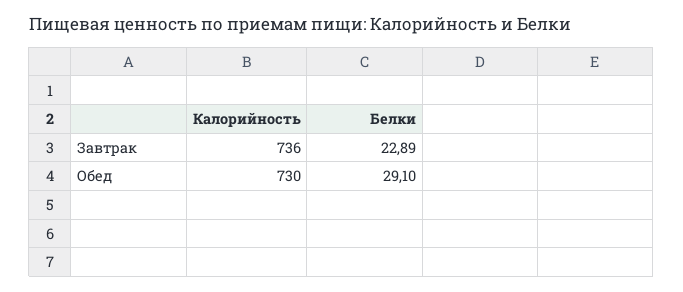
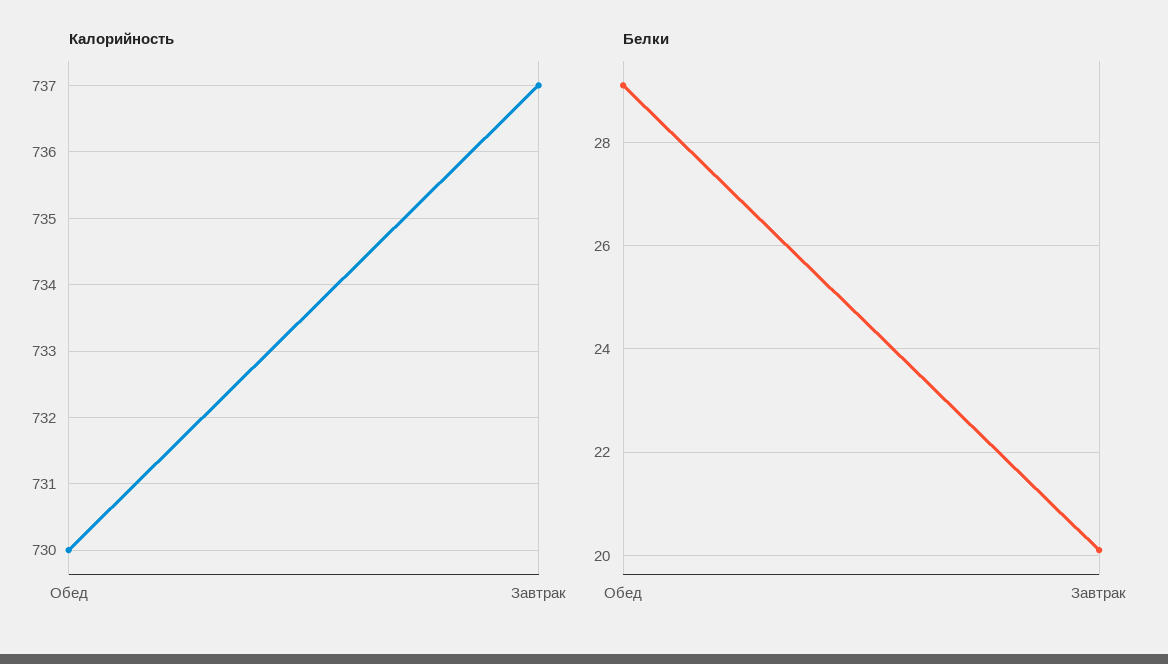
Калорийность, Завтрак: 736 -> 737
Белки, Завтрак: 22.89 -> 20

